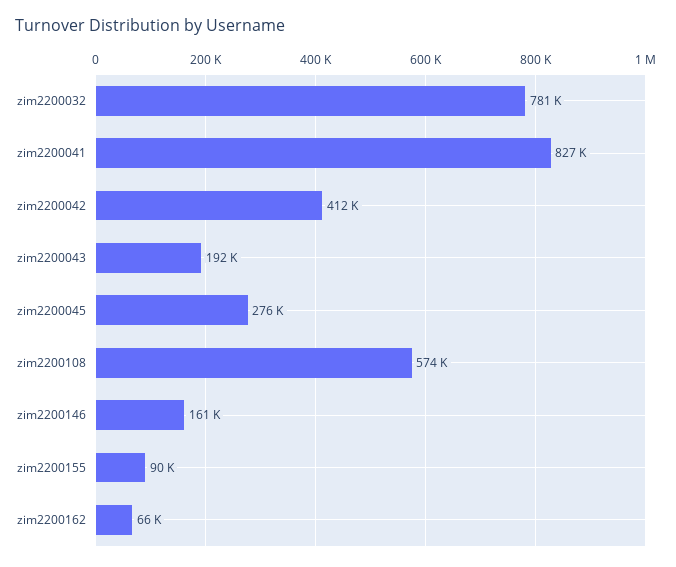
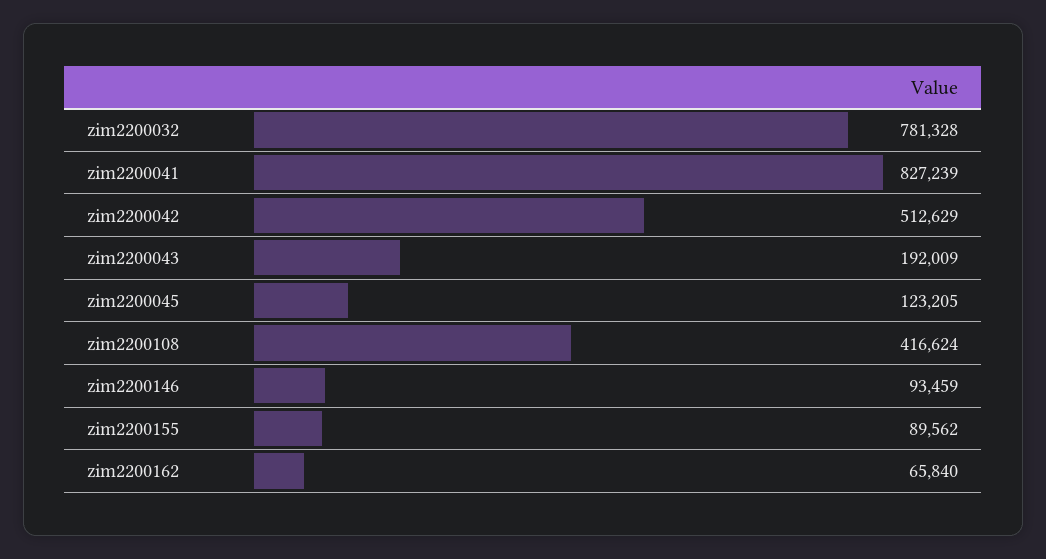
zim2200042: 412000 -> 512629
zim2200045: 276000 -> 123205
zim2200108: 574000 -> 416624
zim2200146: 161000 -> 93459

